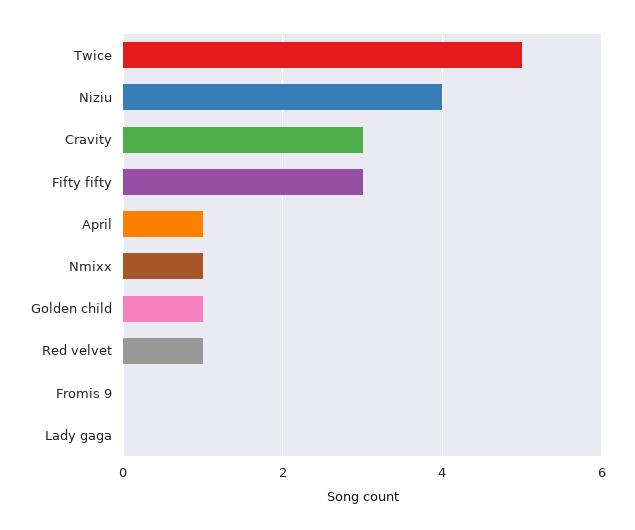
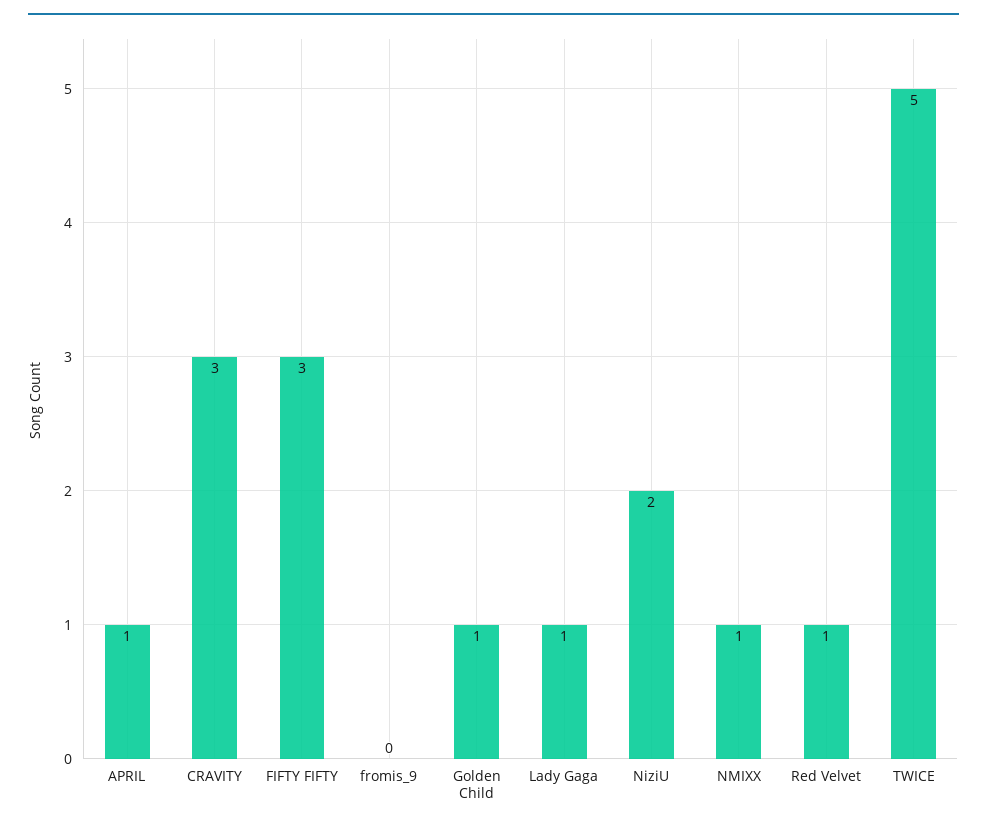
Niziu: 4 -> 2
Lady gaga: 0 -> 1

